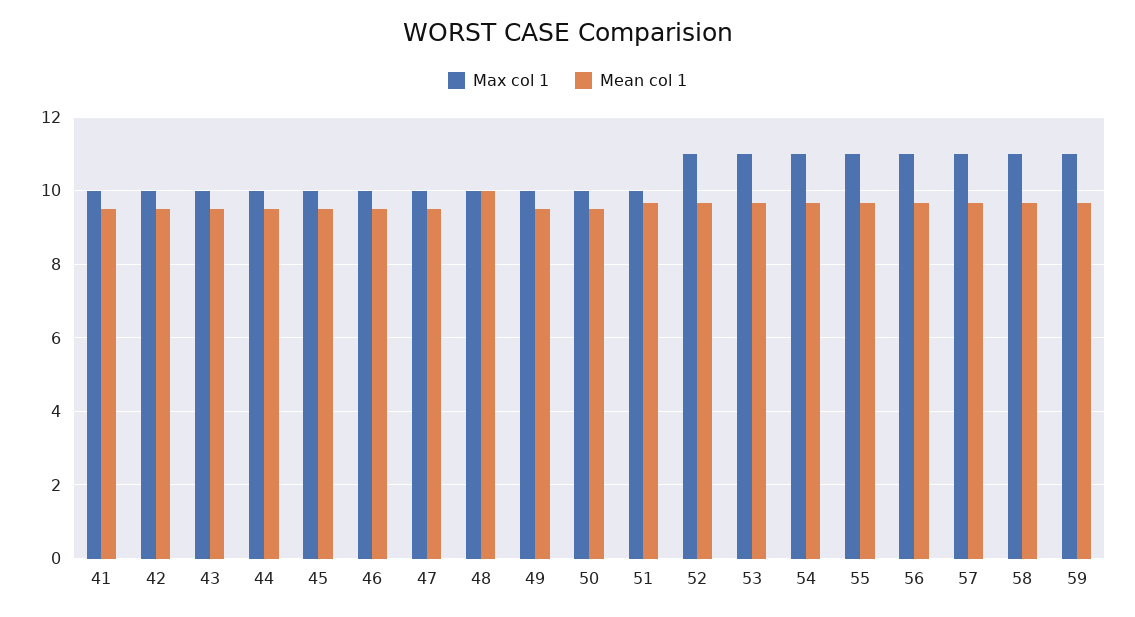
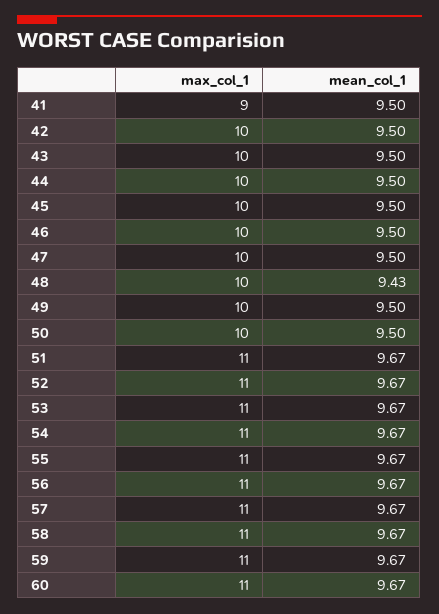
Max col 1, 41: 10 -> 9
Mean col 1, 48: 10 -> 9.43
Max col 1, 51: 10 -> 11
Max col 1, 60: none -> 11
Mean col 1, 60: none -> 9.67

